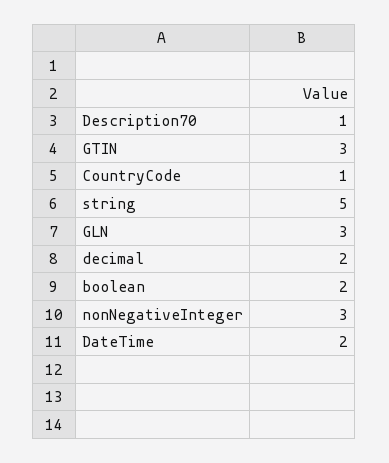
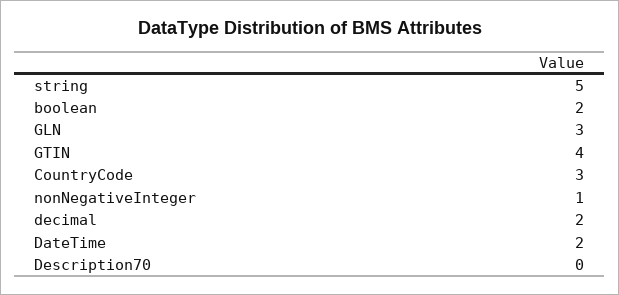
Description70: 1 -> 0
GTIN: 3 -> 4
CountryCode: 1 -> 3
nonNegativeInteger: 3 -> 1

